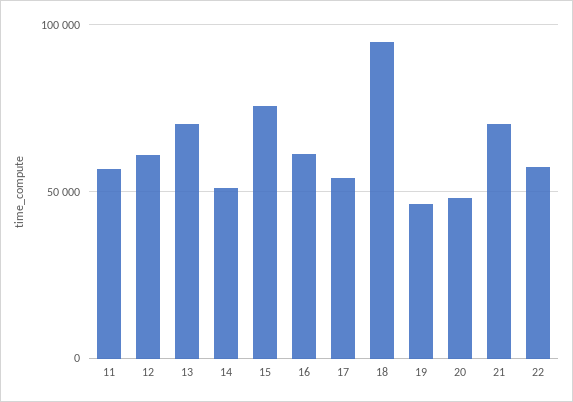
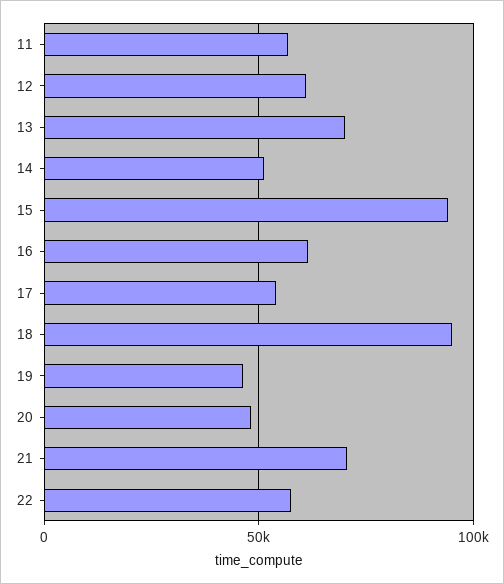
15: 75000 -> 95000

